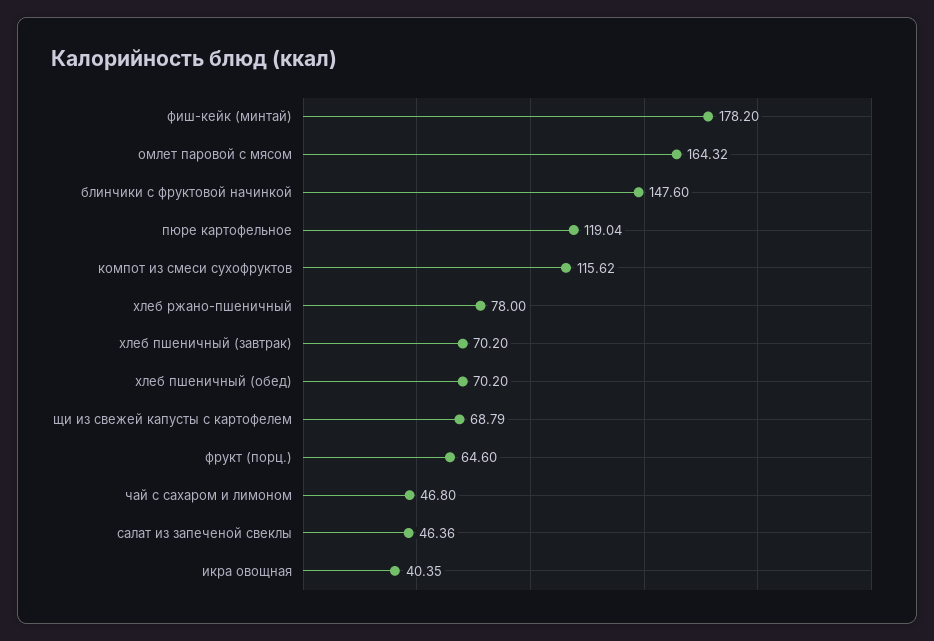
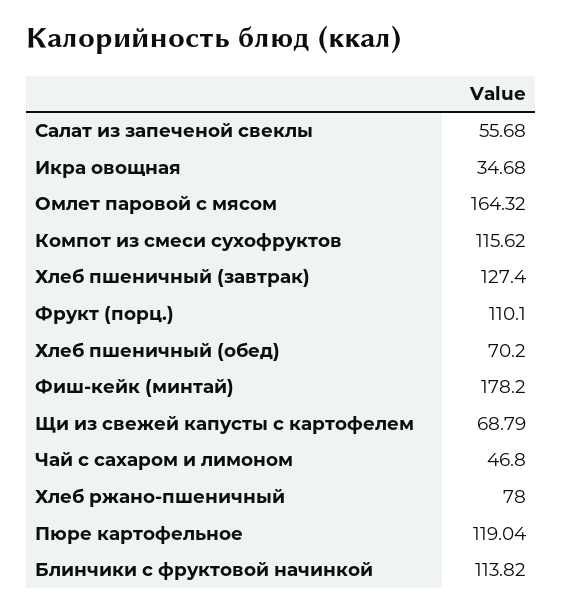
блинчики с фруктовой начинкой: 147.6 -> 113.82
хлеб пшеничный (завтрак): 70.2 -> 127.4
фрукт (порц.): 64.6 -> 110.1
салат из запеченой свеклы: 46.36 -> 55.68
икра овощная: 40.35 -> 34.68

